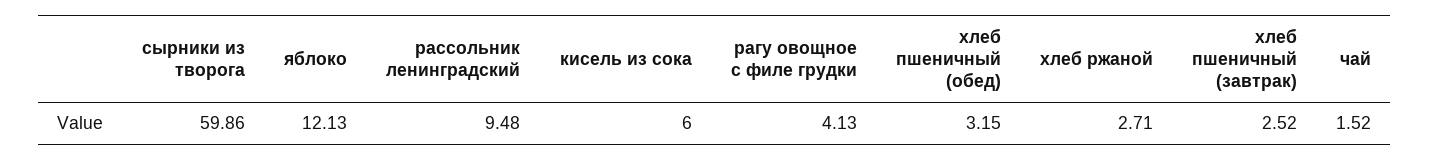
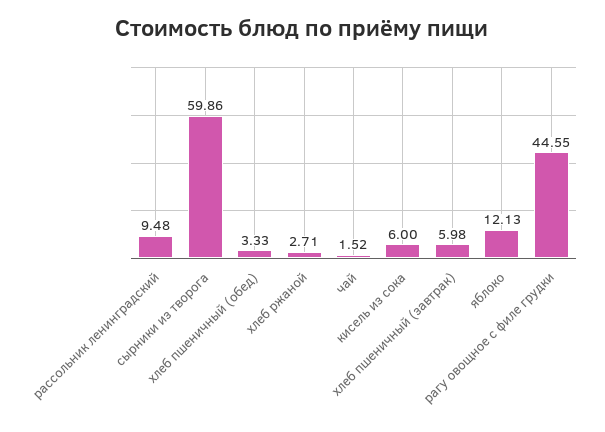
рагу овощное с филе грудки: 4.13 -> 44.55
хлеб пшеничный (обед): 3.15 -> 3.33
хлеб пшеничный (завтрак): 2.52 -> 5.98

